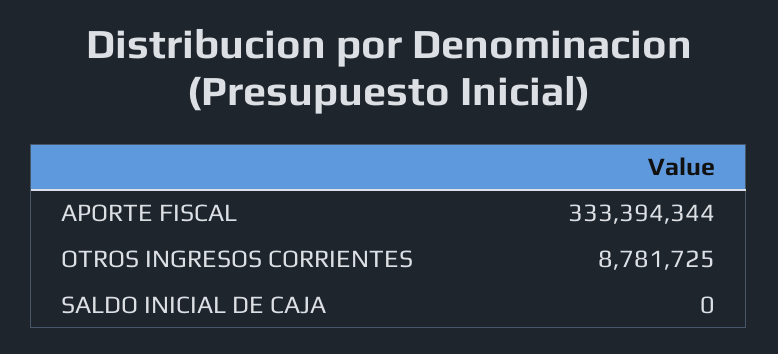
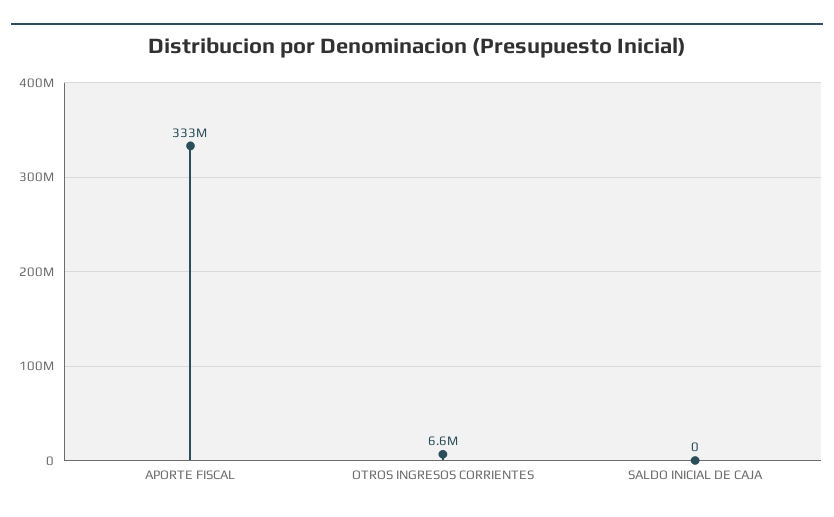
OTROS INGRESOS CORRIENTES: 8781725 -> 6600000

